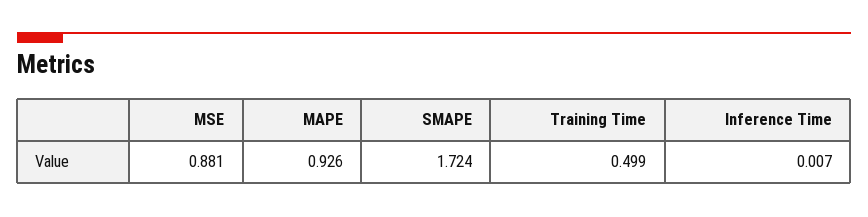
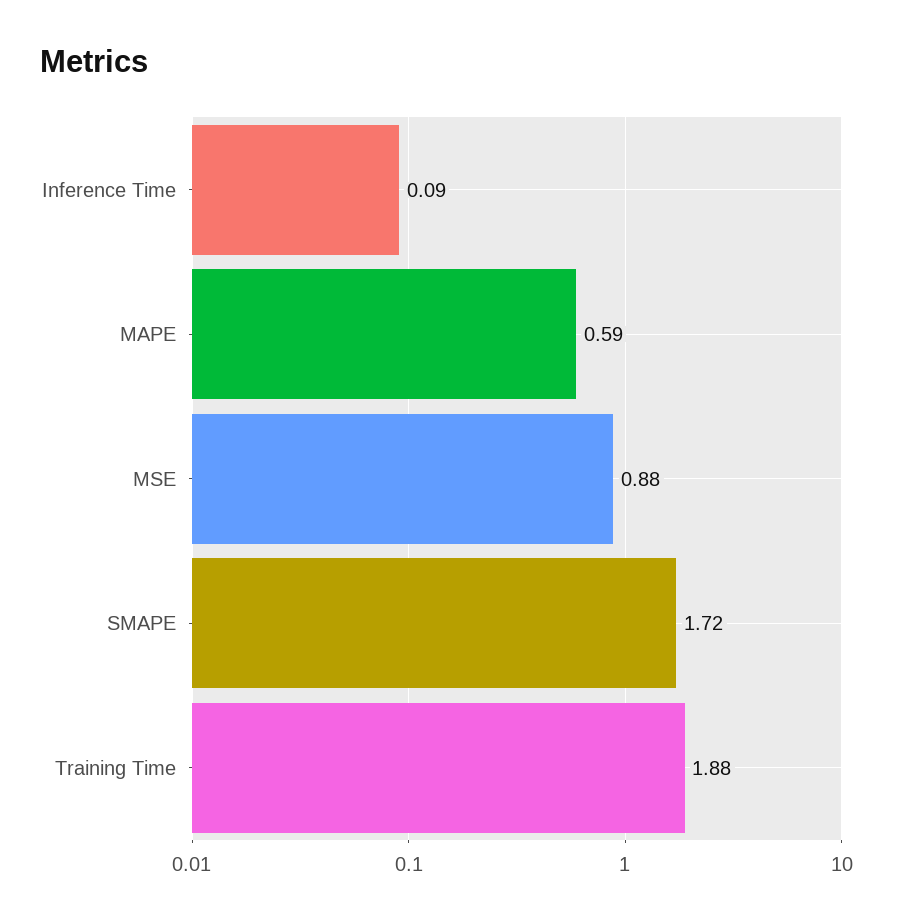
MAPE: 0.926 -> 0.59
Training Time: 0.499 -> 1.88
Inference Time: 0.007 -> 0.09

